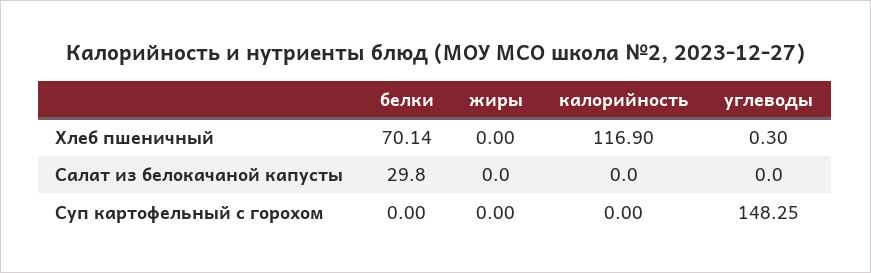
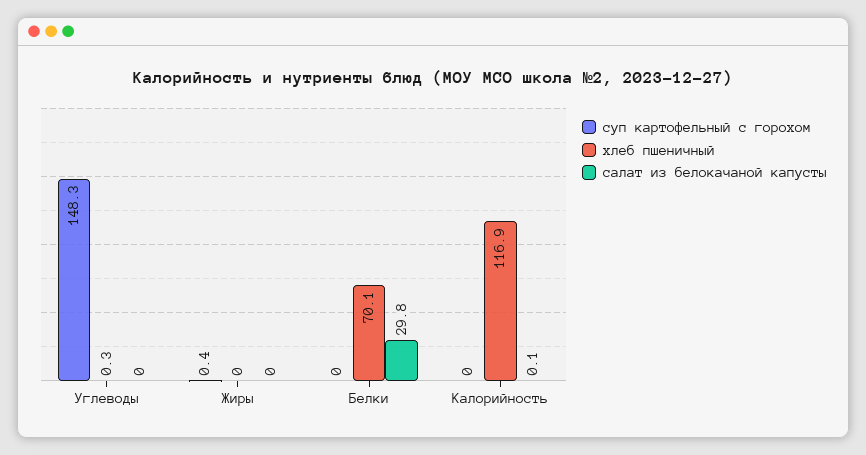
Салат из белокачаной капусты, калорийность: 0 -> 0.1
Суп картофельный с горохом, жиры: 0 -> 0.4

